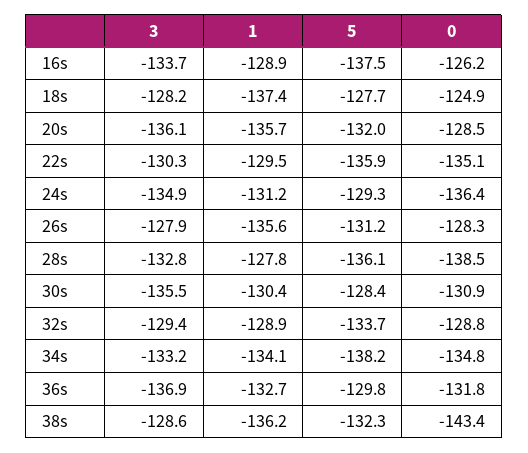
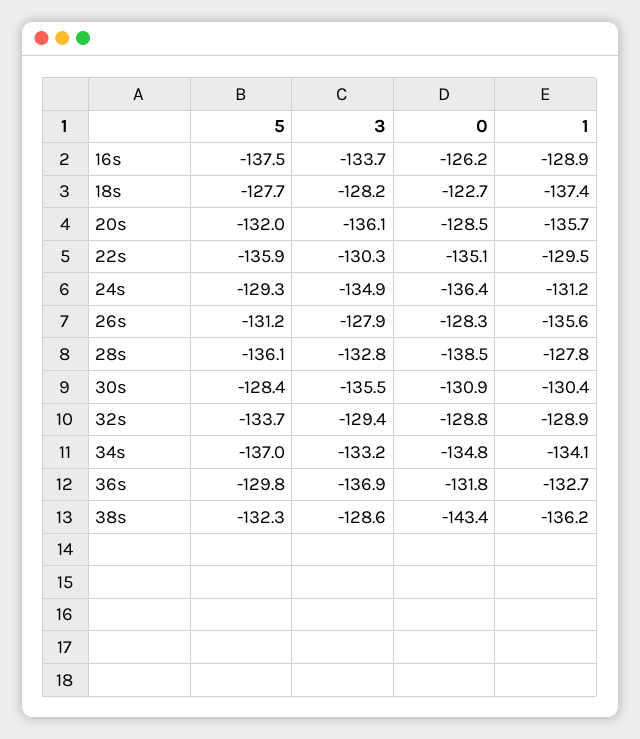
0, 18s: -124.9 -> -122.7
5, 34s: -138.2 -> -137

